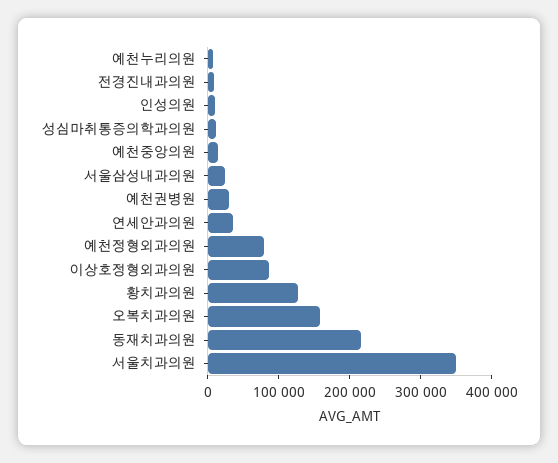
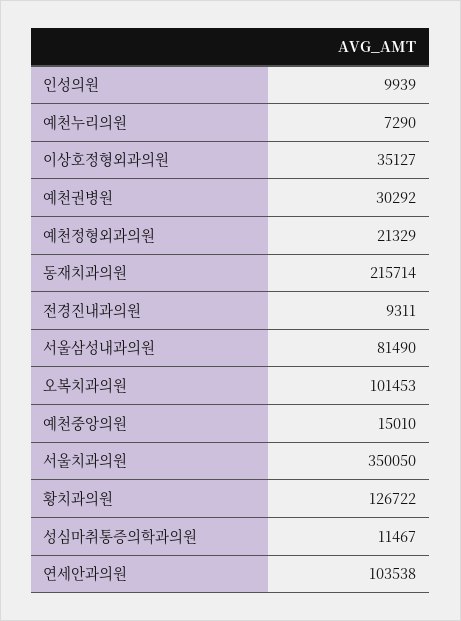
서울삼성내과의원: 20000 -> 81490
연세안과의원: 40000 -> 103538
예천정형외과의원: 80000 -> 21329
이상호정형외과의원: 80000 -> 35127
오복치과의원: 160000 -> 101453

